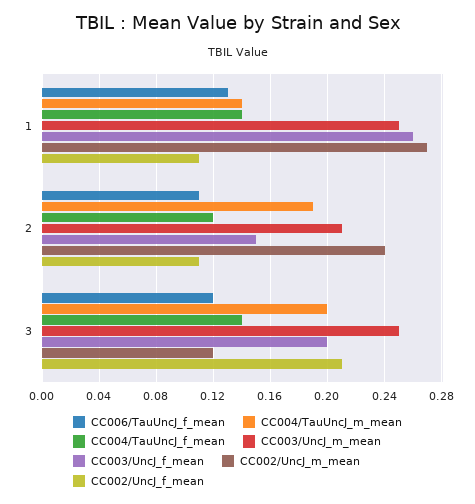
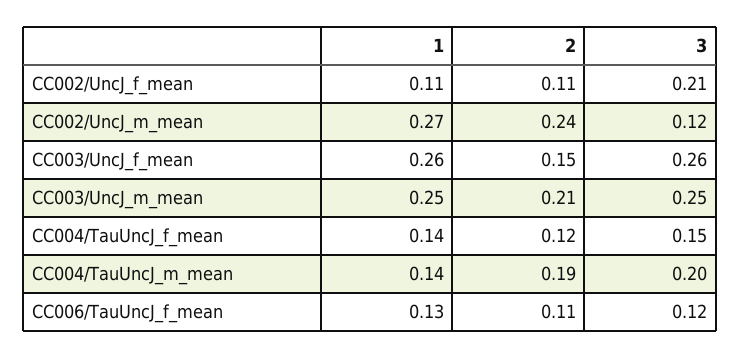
CC004/TauUncJ_f_mean, 3: 0.14 -> 0.15
CC003/UncJ_f_mean, 3: 0.2 -> 0.26

